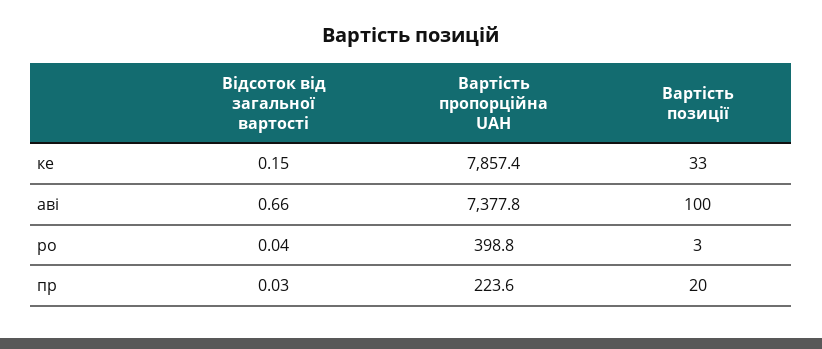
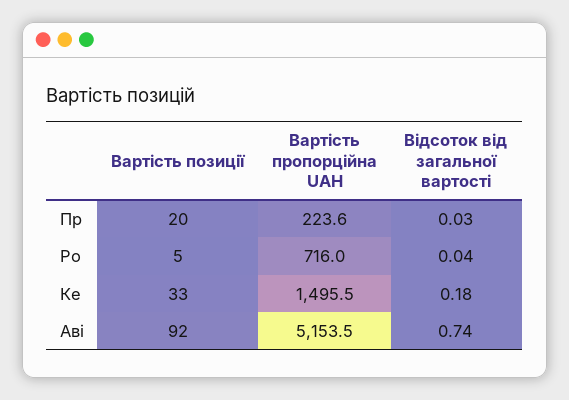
Відсоток від загальної вартості, ке: 0.15 -> 0.18
Вартість пропорційна UAH, ке: 7857.4 -> 1495.5
Відсоток від загальної вартості, аві: 0.66 -> 0.74
Вартість пропорційна UAH, аві: 7377.8 -> 5153.5
Вартість позиції, аві: 100 -> 92
Вартість пропорційна UAH, ро: 398.8 -> 716
Вартість позиції, ро: 3 -> 5

